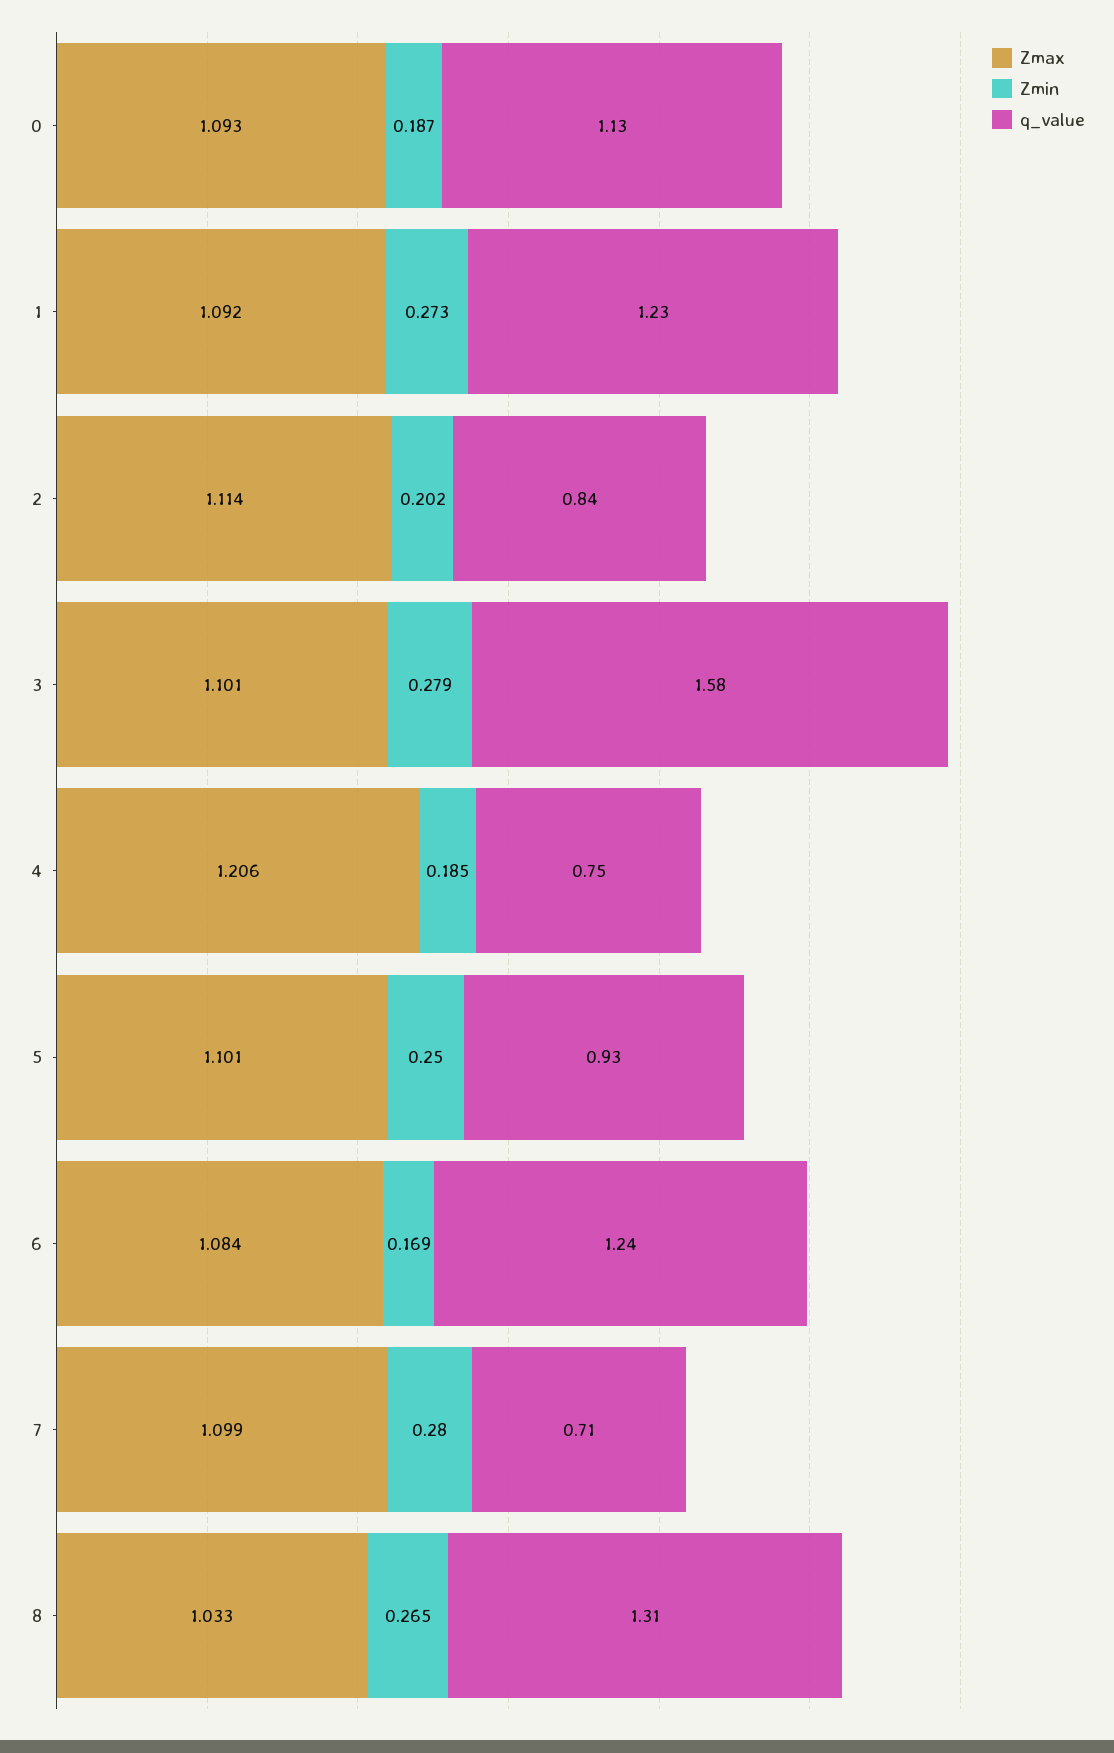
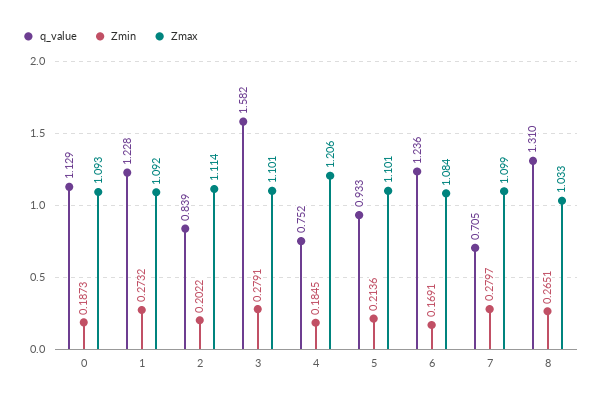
Zmin, 5: 0.25 -> 0.2136

